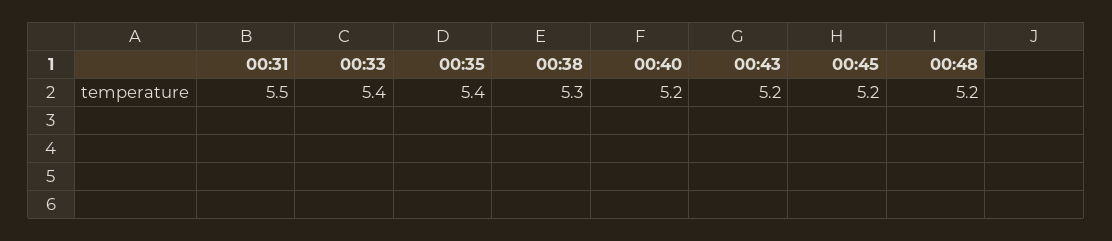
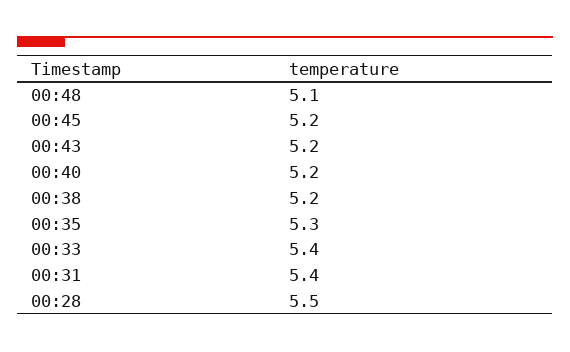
00:31: 5.5 -> 5.4
00:35: 5.4 -> 5.3
00:38: 5.3 -> 5.2
00:48: 5.2 -> 5.1
00:28: none -> 5.5

